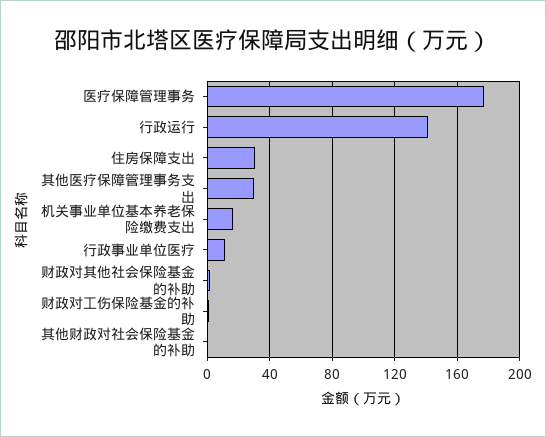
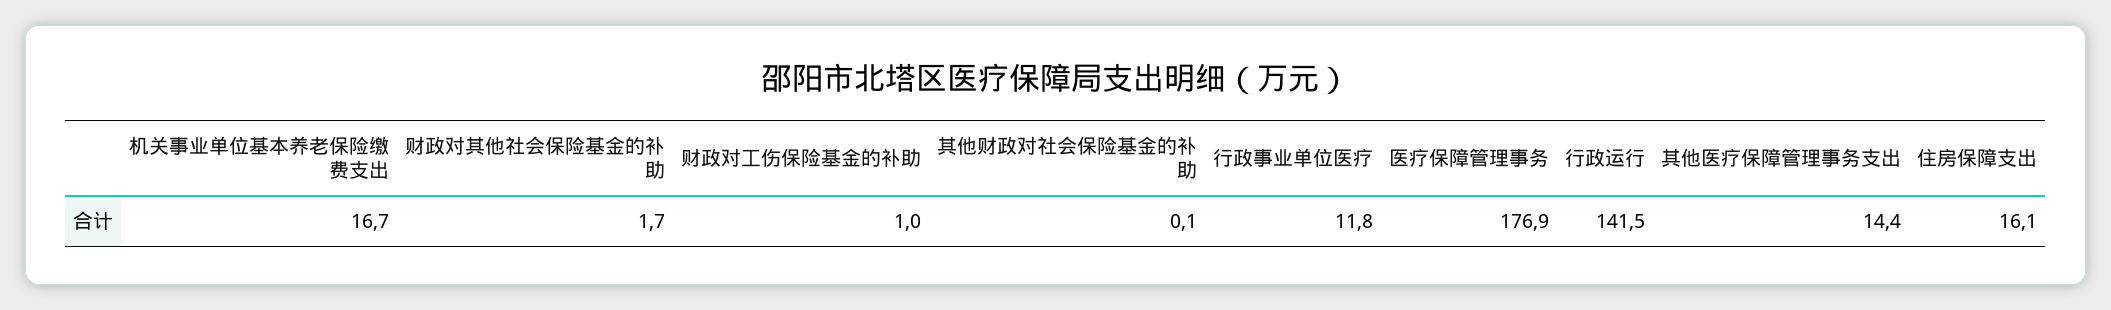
住房保障支出: 30 -> 16.1
其他医疗保障管理事务支出: 30 -> 14.4

